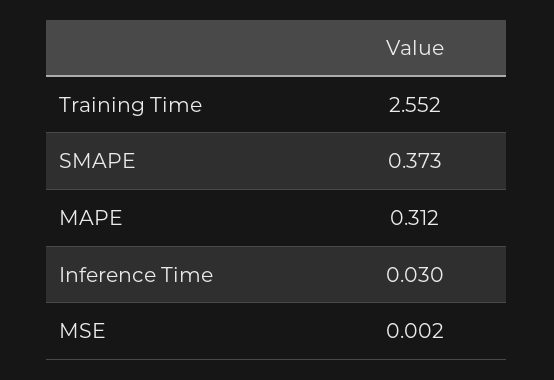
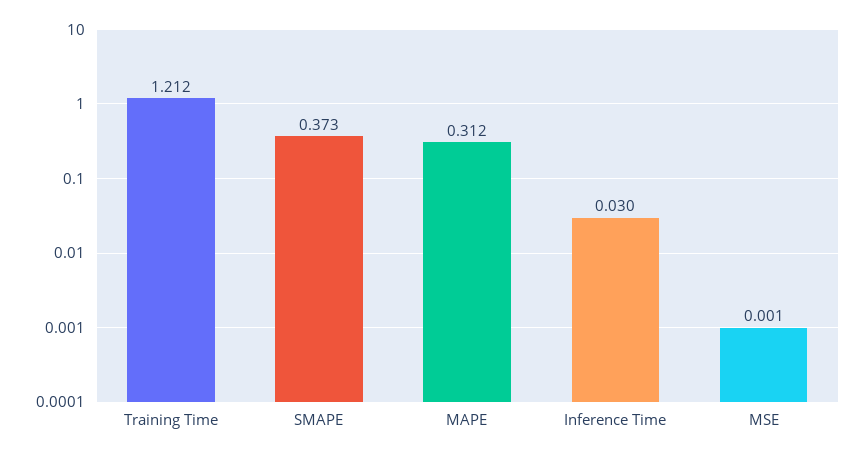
Training Time: 2.552 -> 1.212
MSE: 0.002 -> 0.001

